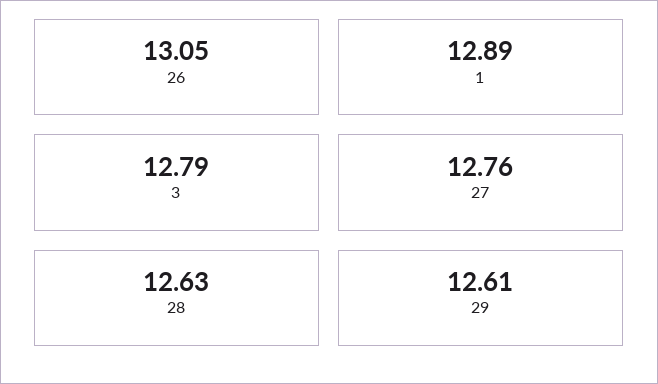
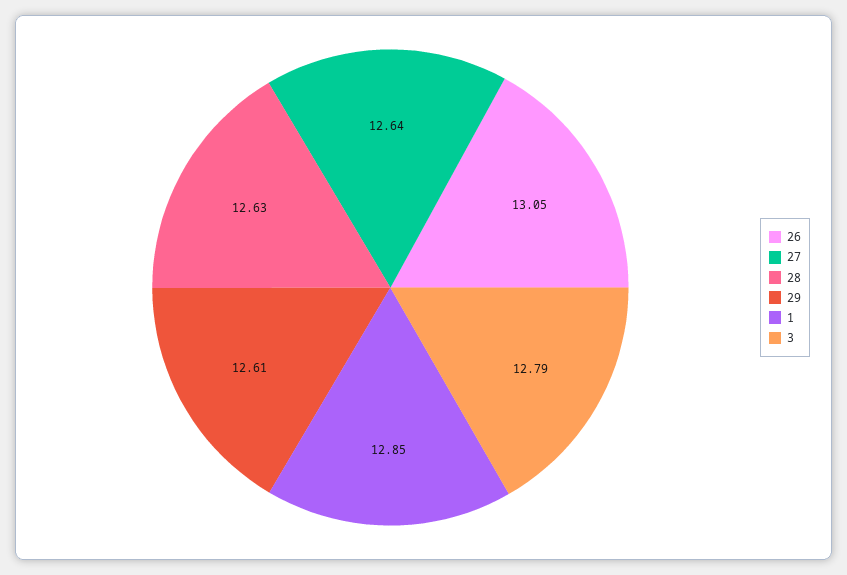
1: 12.89 -> 12.85
27: 12.76 -> 12.64

